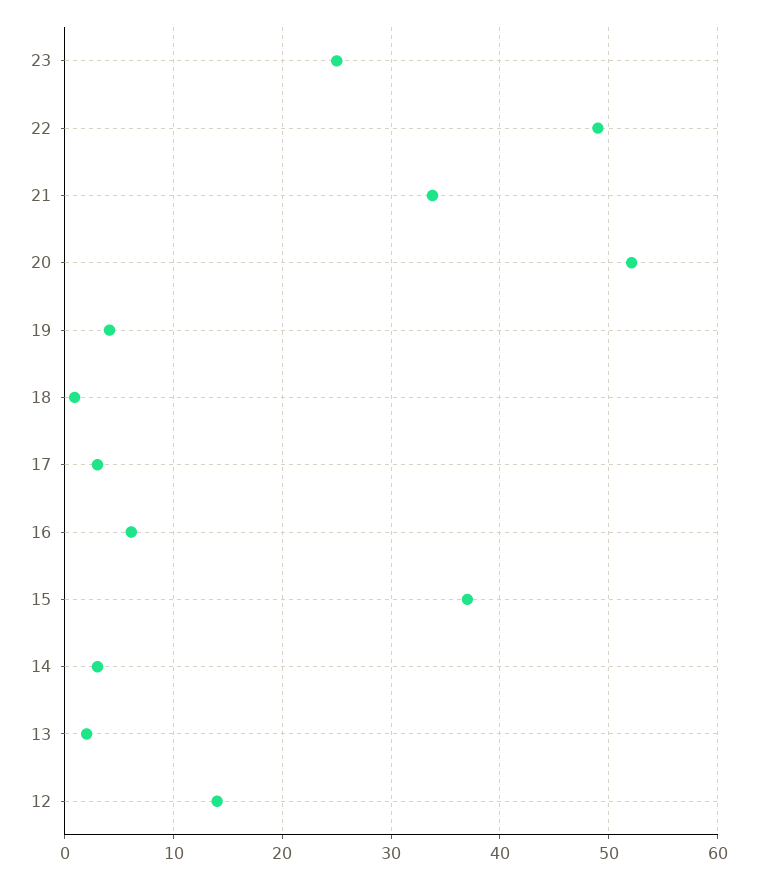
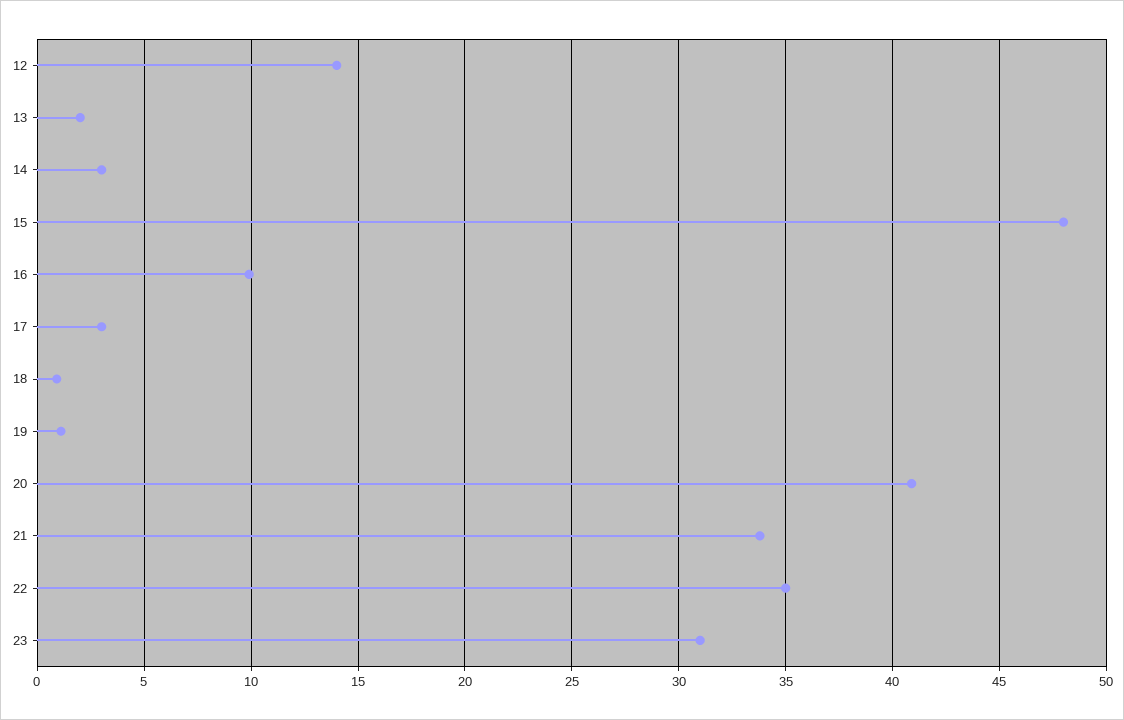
23: 25 -> 31
22: 49 -> 35
20: 52 -> 41
19: 4 -> 1
16: 6 -> 10
15: 37 -> 48

